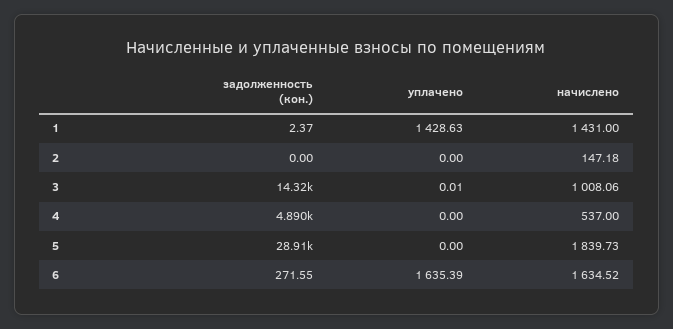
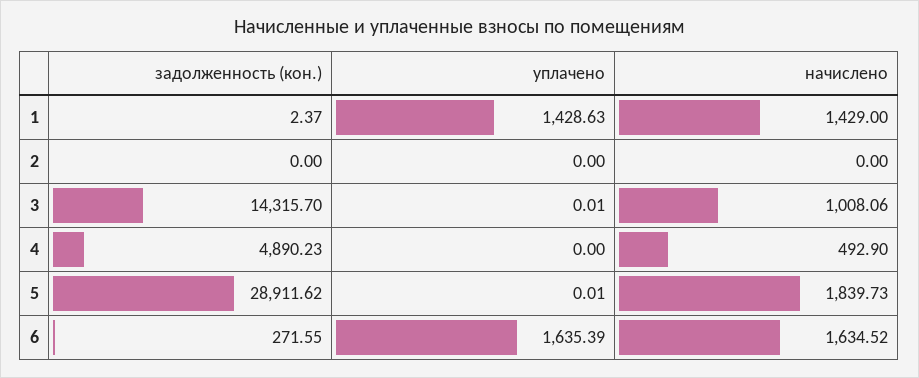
начислено, 1: 1431 -> 1429
начислено, 2: 147.18 -> 0
начислено, 4: 537 -> 492.9
уплачено, 5: 0 -> 0.01

